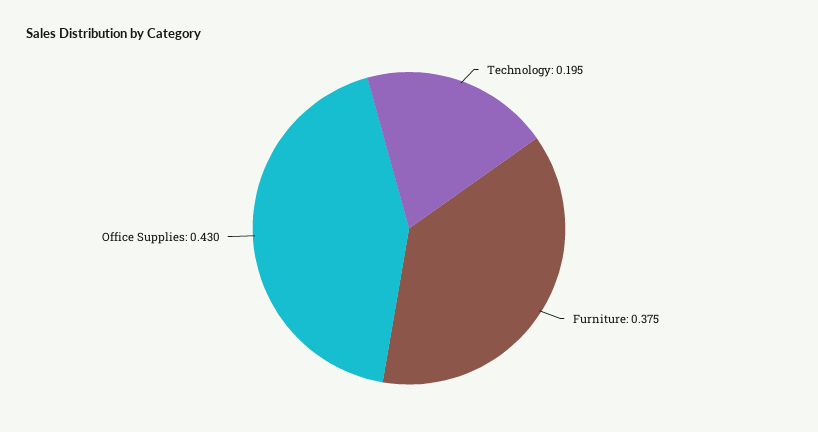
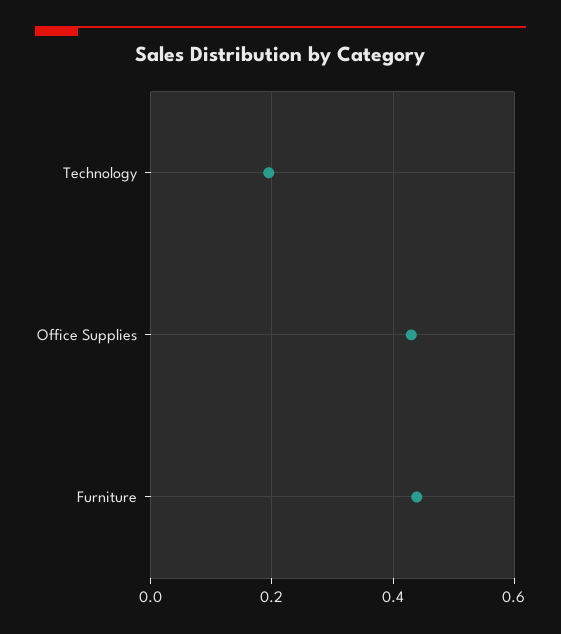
Furniture: 0.375 -> 0.44

